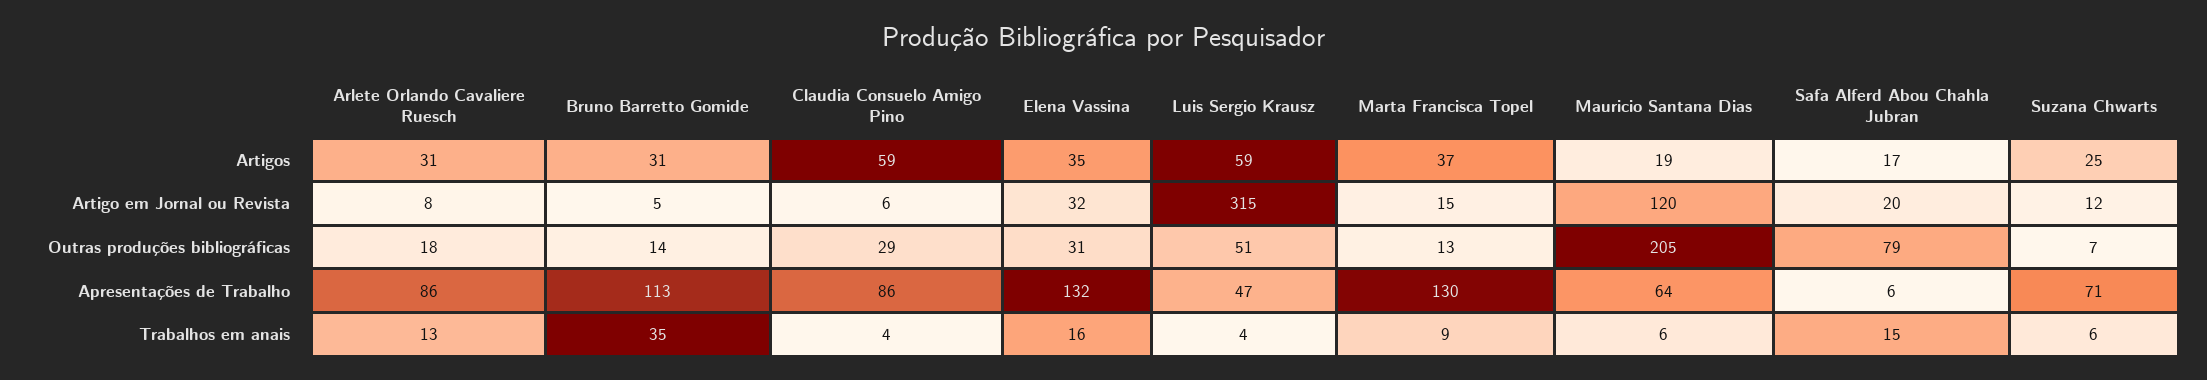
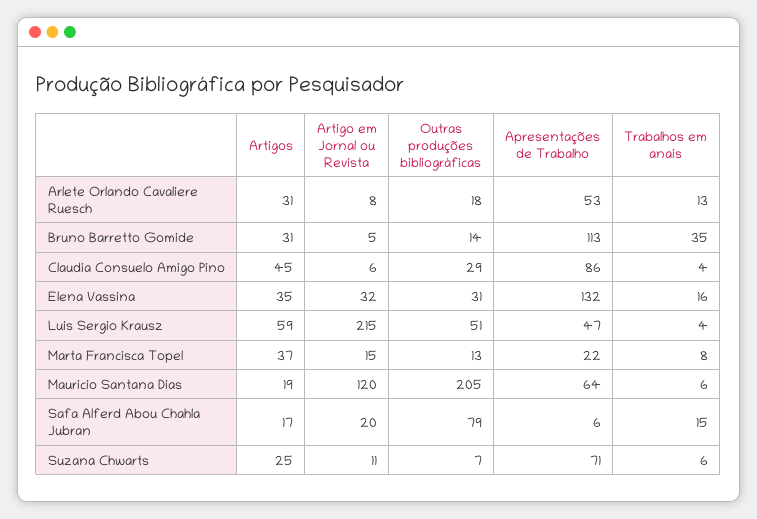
Claudia Consuelo Amigo Pino, Artigos: 59 -> 45
Luis Sergio Krausz, Artigo em Jornal ou Revista: 315 -> 215
Suzana Chwarts, Artigo em Jornal ou Revista: 12 -> 11
Arlete Orlando Cavaliere Ruesch, Apresentações de Trabalho: 86 -> 53
Marta Francisca Topel, Apresentações de Trabalho: 130 -> 22
Marta Francisca Topel, Trabalhos em anais: 9 -> 8

